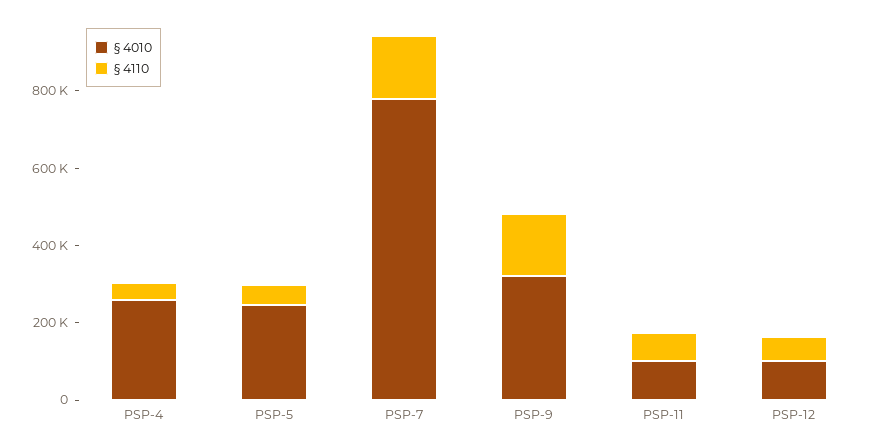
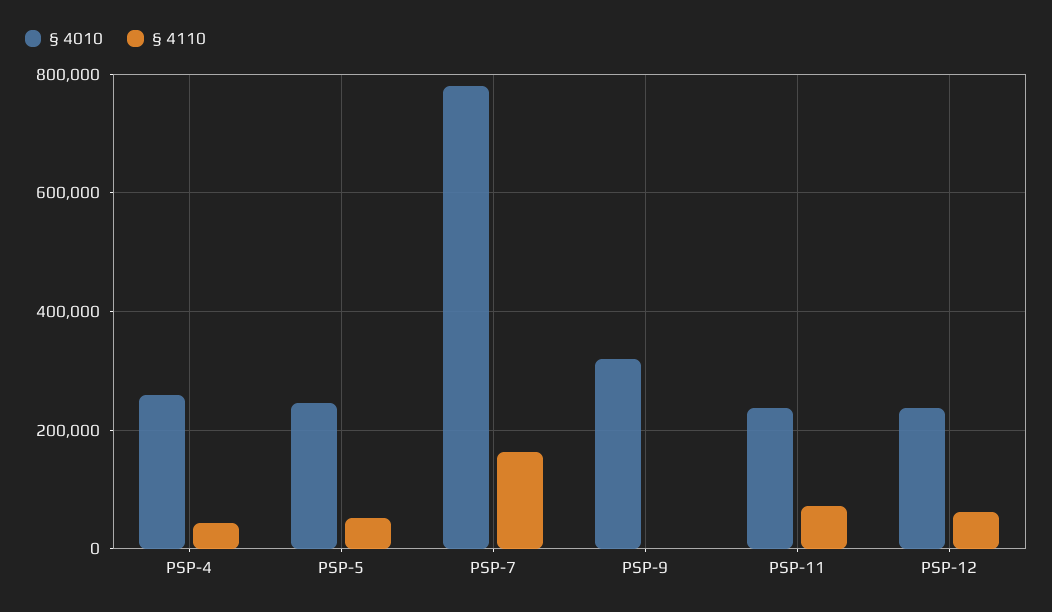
§ 4110, PSP-9: 150000 -> 0
§ 4010, PSP-11: 100000 -> 240000
§ 4010, PSP-12: 100000 -> 240000

